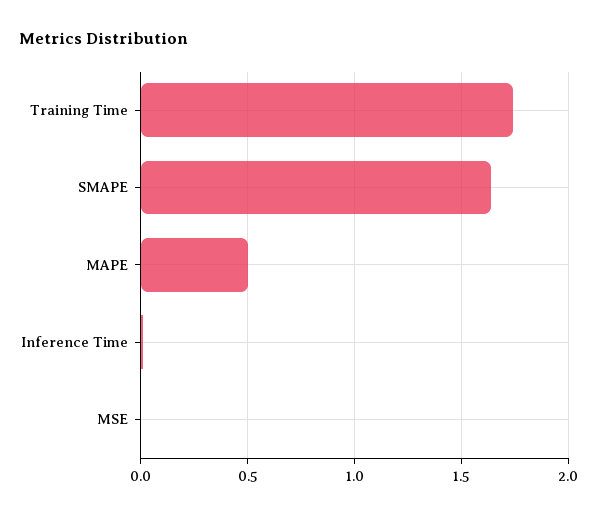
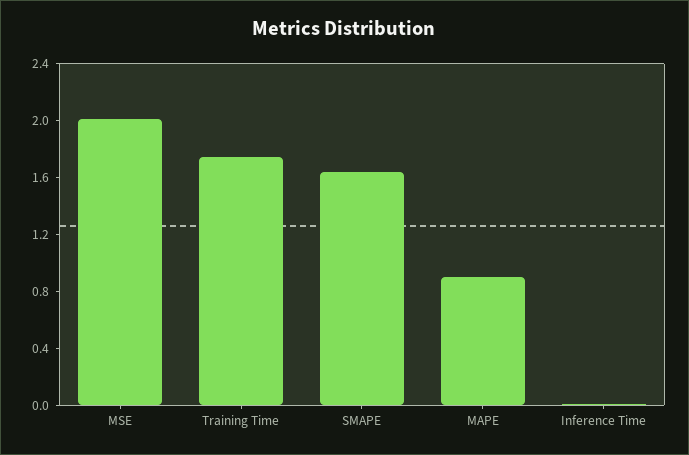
MAPE: 0.5 -> 0.9
MSE: 0 -> 2

